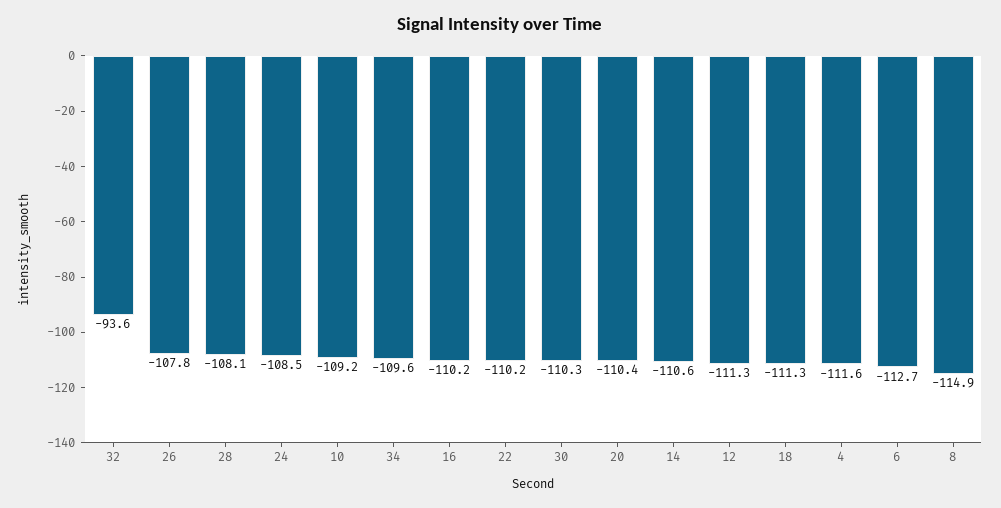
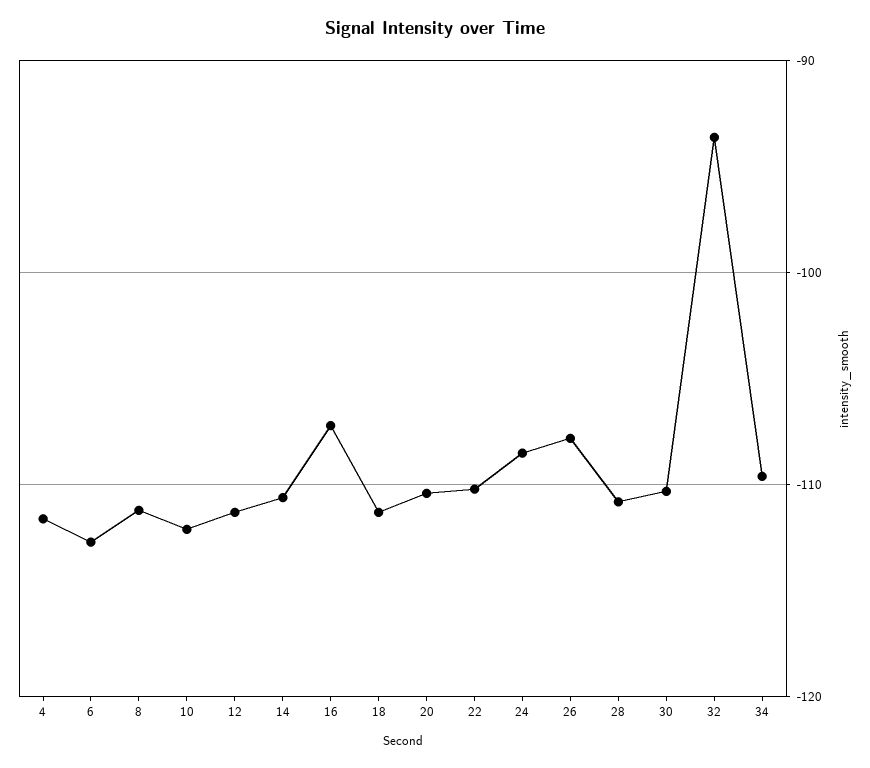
28: -108.1 -> -111
10: -109.2 -> -112
16: -110.2 -> -107
8: -114.9 -> -111

